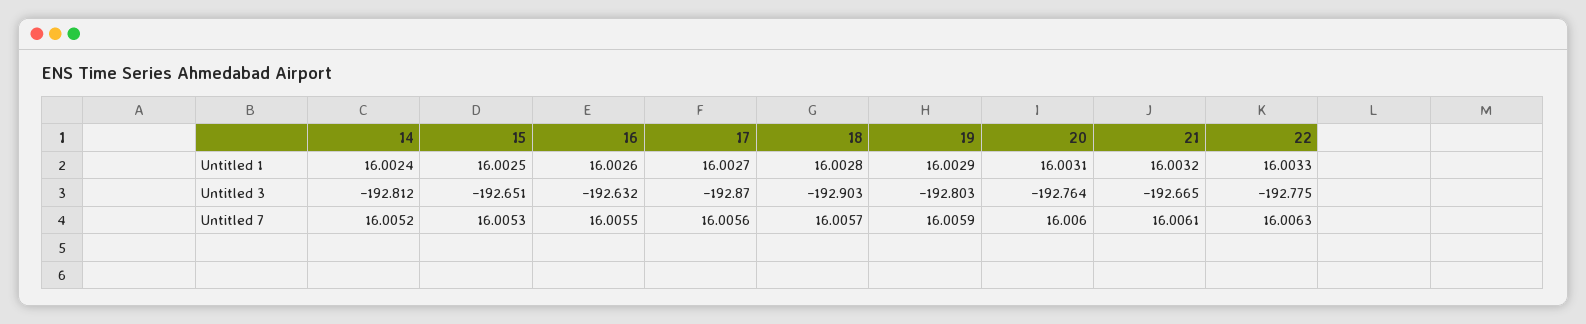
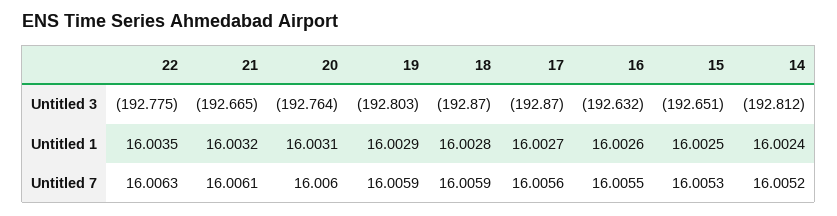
22, Untitled 1: 16.0033 -> 16.0035
18, Untitled 3: -192.903 -> -192.87
18, Untitled 7: 16.0057 -> 16.0059

